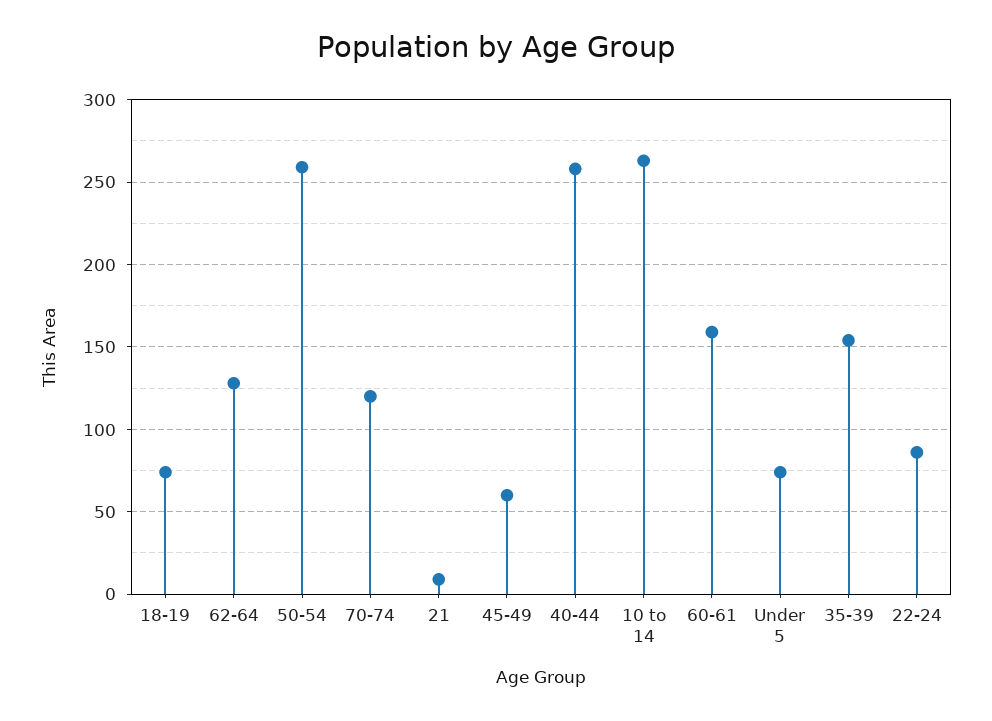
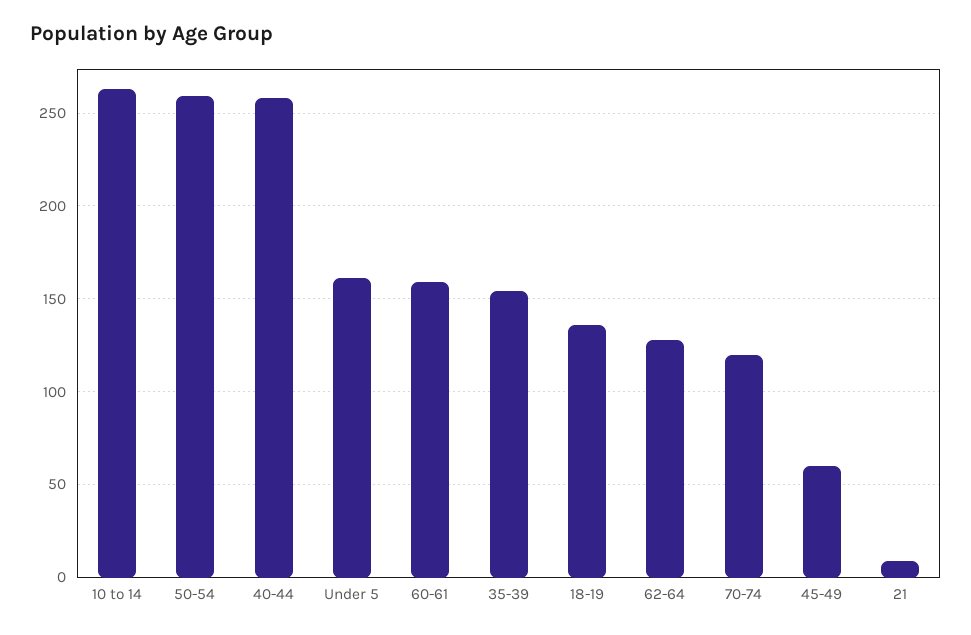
18-19: 75 -> 135
Under 5: 75 -> 160
22-24: 85 -> none

